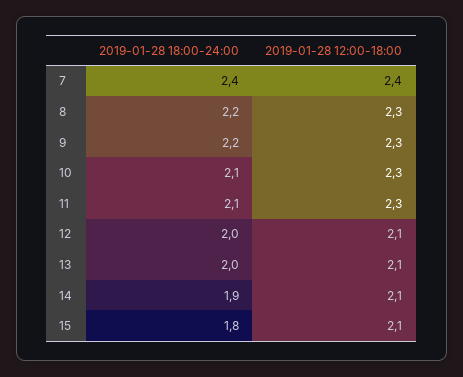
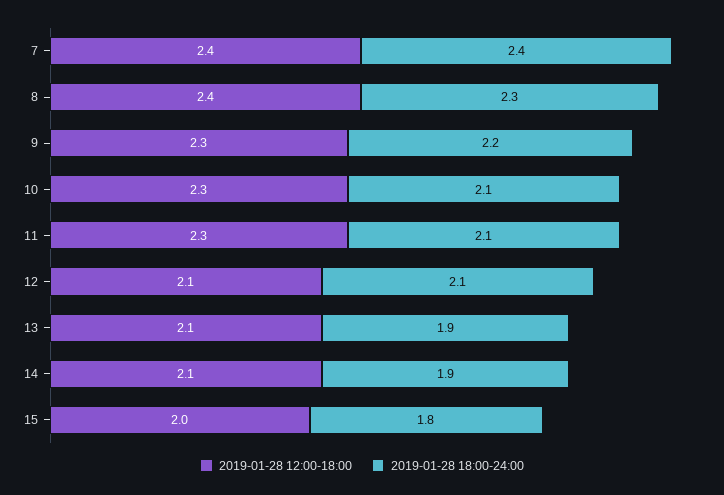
2019-01-28 18:00-24:00, 8: 2.2 -> 2.3
2019-01-28 12:00-18:00, 8: 2.3 -> 2.4
2019-01-28 18:00-24:00, 12: 2 -> 2.1
2019-01-28 18:00-24:00, 13: 2 -> 1.9
2019-01-28 12:00-18:00, 15: 2.1 -> 2

